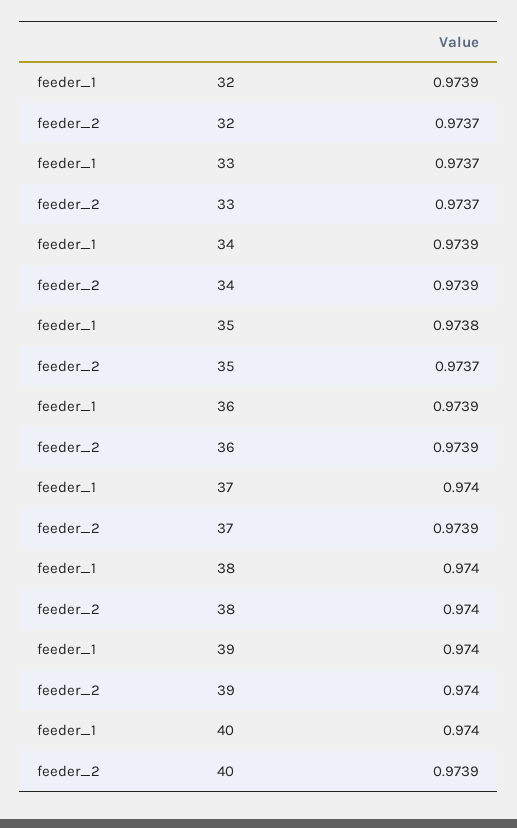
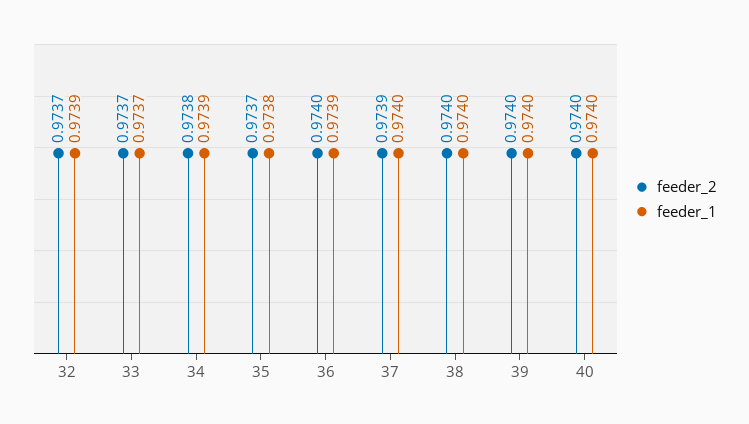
feeder_2, 34: 0.9739 -> 0.9738
feeder_2, 36: 0.9739 -> 0.974
feeder_2, 40: 0.9739 -> 0.974

